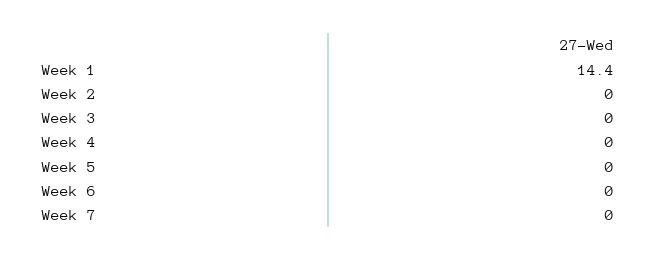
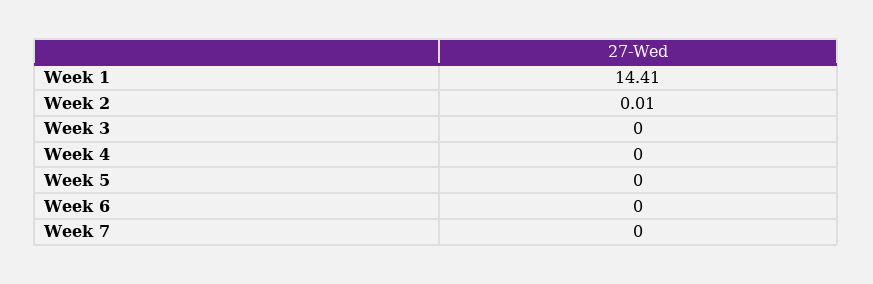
Week 1: 14.4 -> 14.41
Week 2: 0 -> 0.01

